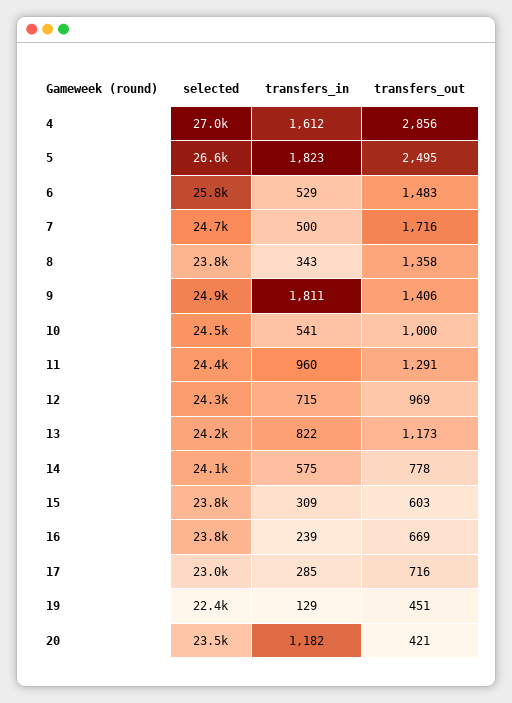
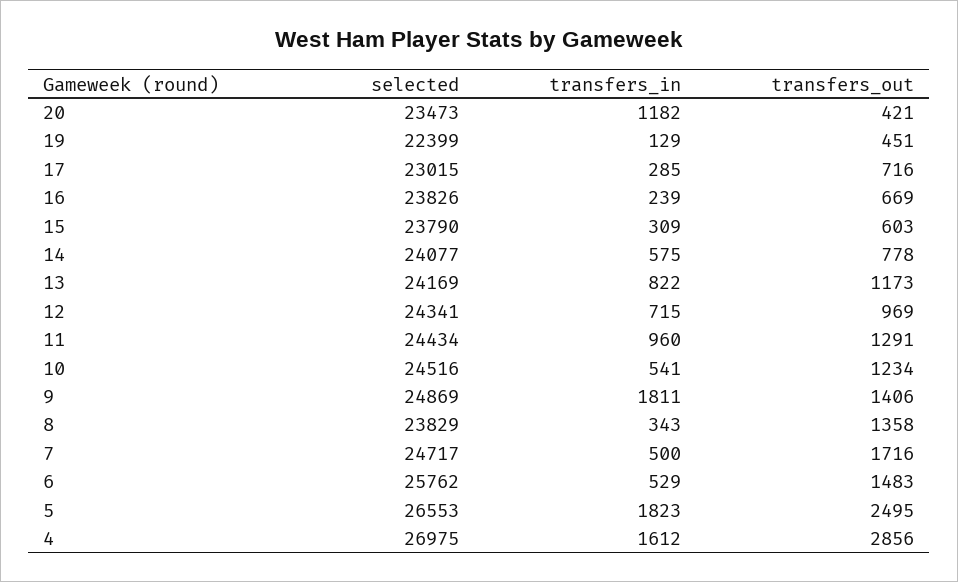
transfers_out, 10: 1000 -> 1234

